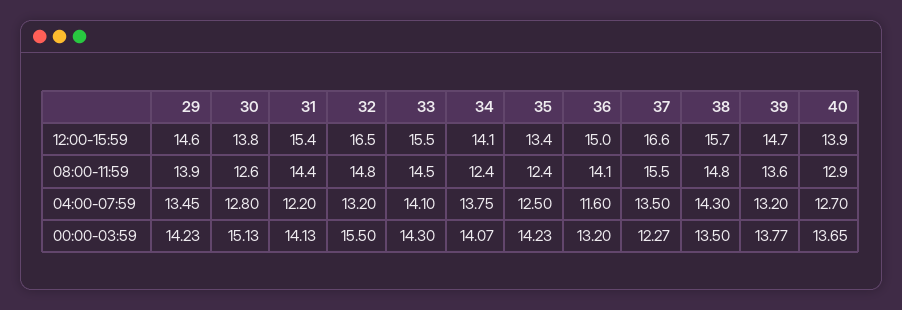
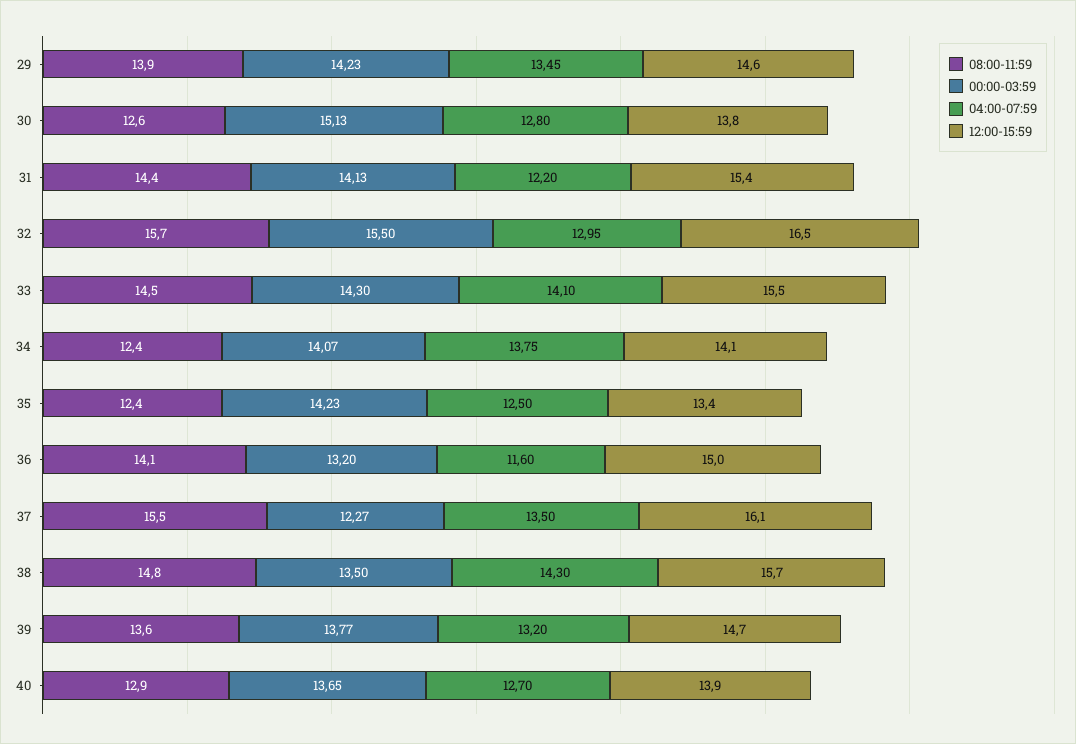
12:00-15:59, 37: 16.6 -> 16.1
08:00-11:59, 32: 14.8 -> 15.7
04:00-07:59, 32: 13.2 -> 12.95

